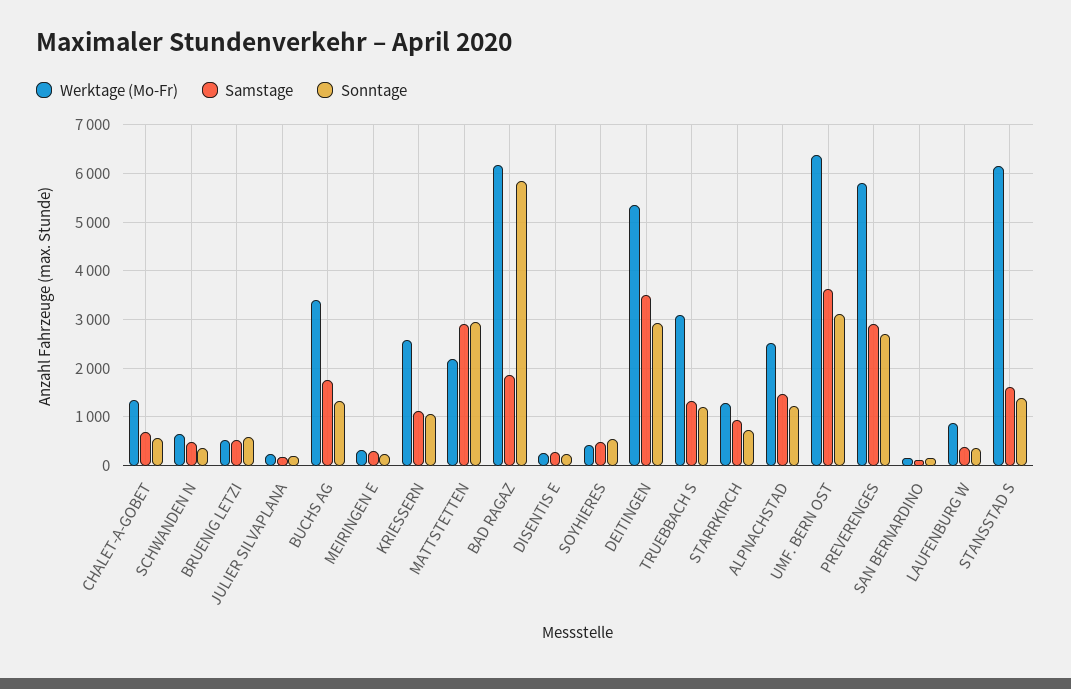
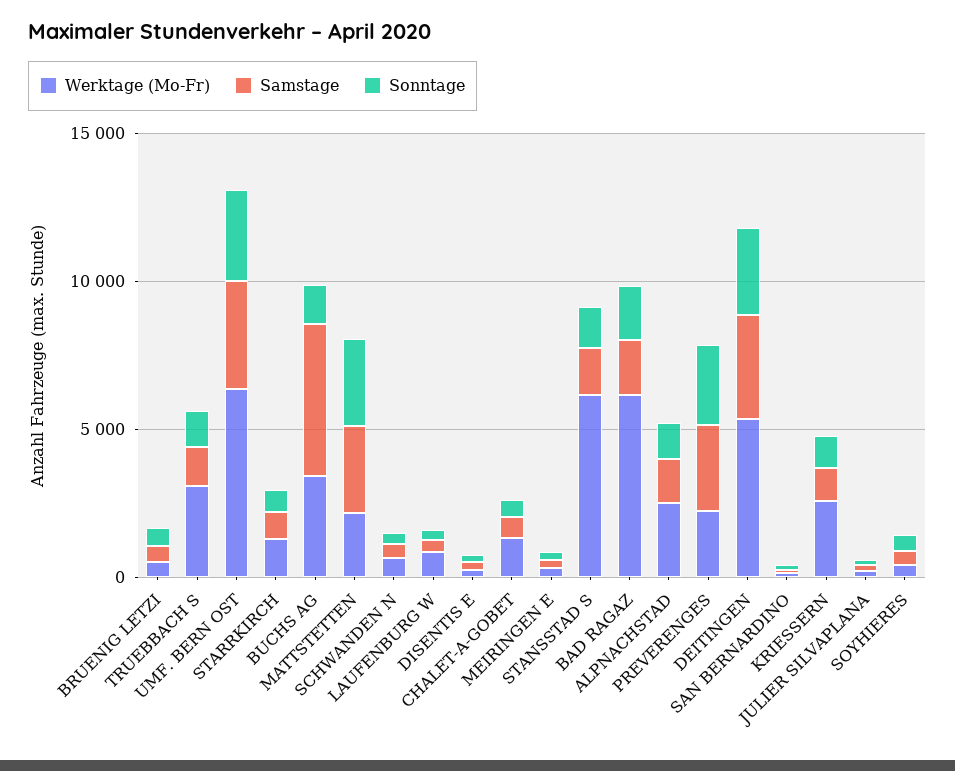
Samstage, BUCHS AG: 1800 -> 5000
Sonntage, BAD RAGAZ: 5800 -> 2000
Werktage (Mo-Fr), PREVERENGES: 5800 -> 2000

